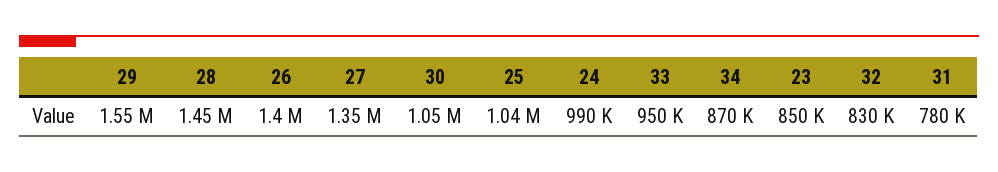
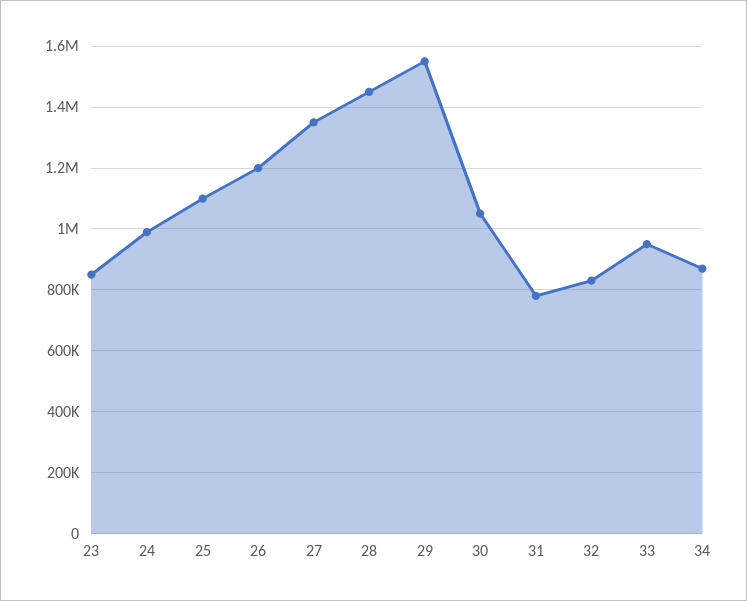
26: 1400000 -> 1200000
25: 1040000 -> 1100000

